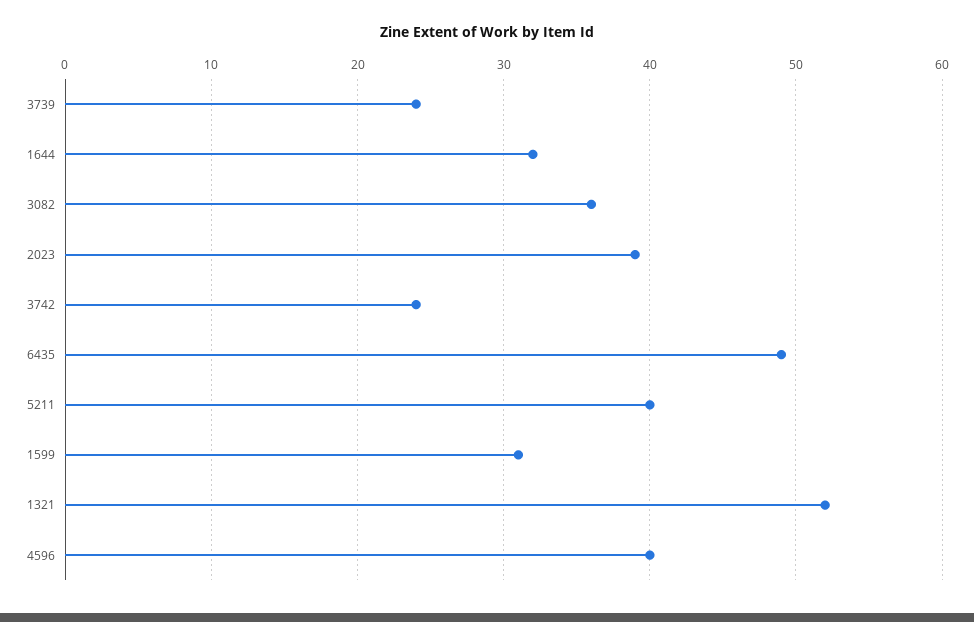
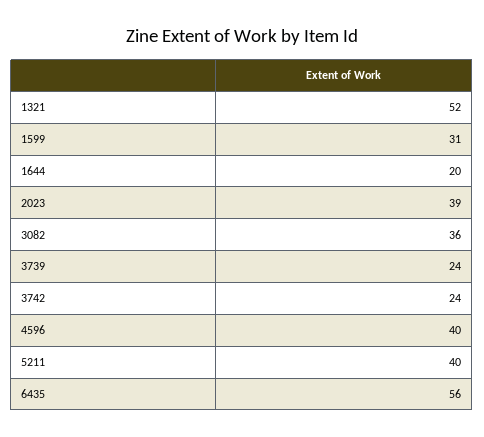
1644: 32 -> 20
6435: 49 -> 56

